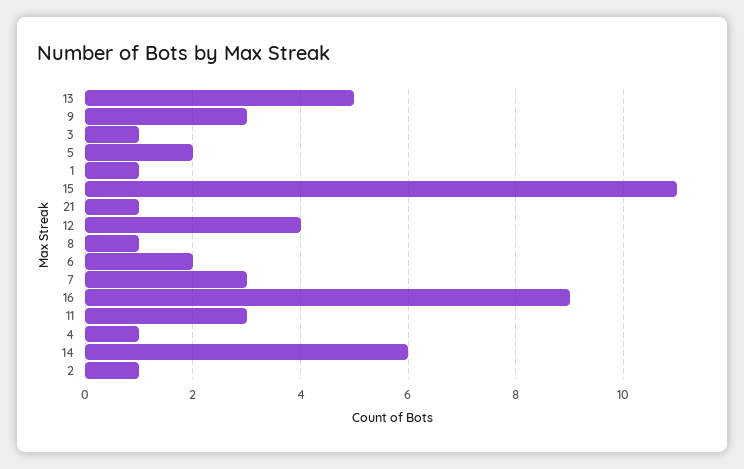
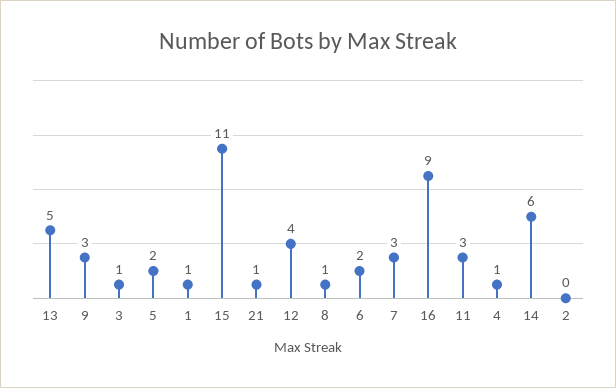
2: 1 -> 0

